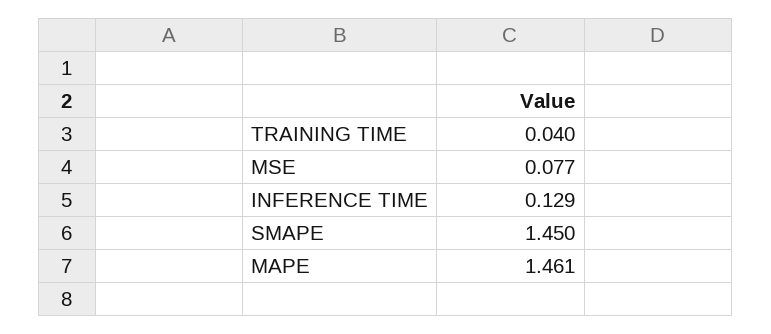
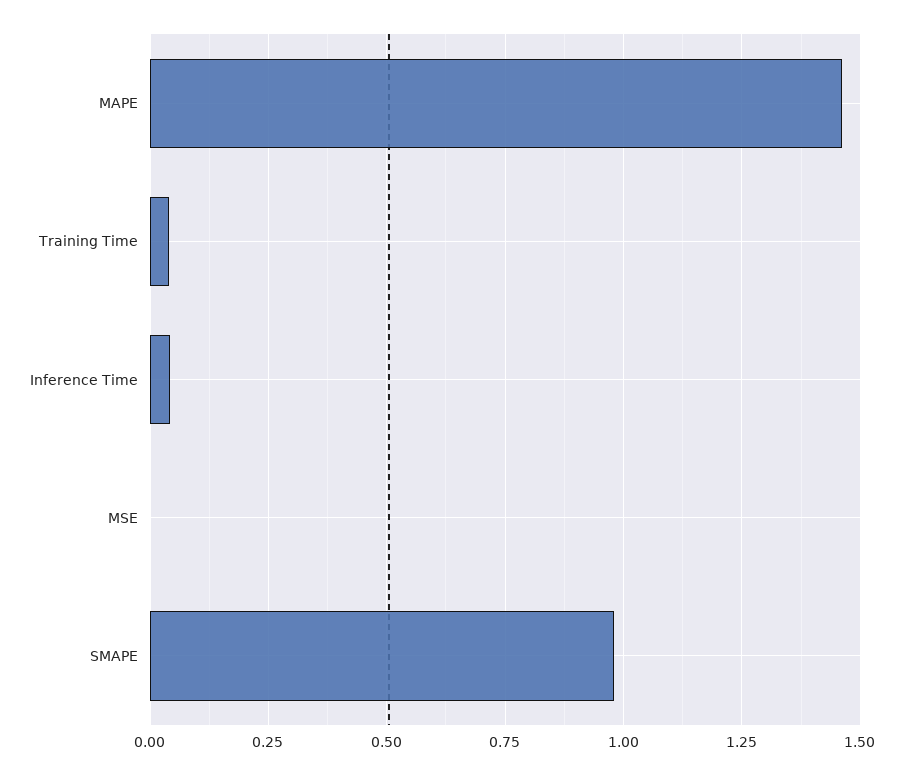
MSE: 0.077 -> 0
INFERENCE TIME: 0.129 -> 0.05
SMAPE: 1.45 -> 0.975

